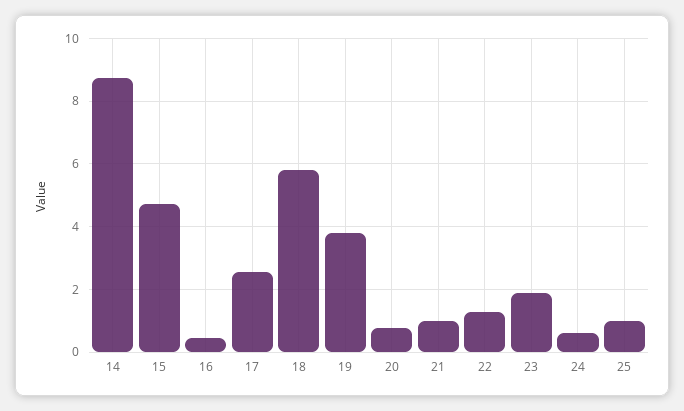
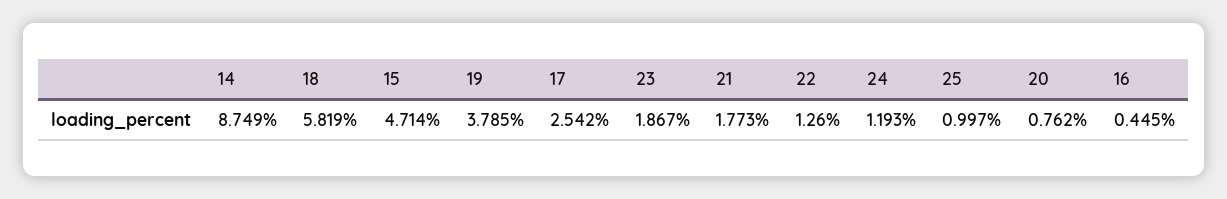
21: 1 -> 1.773
24: 0.6 -> 1.193

